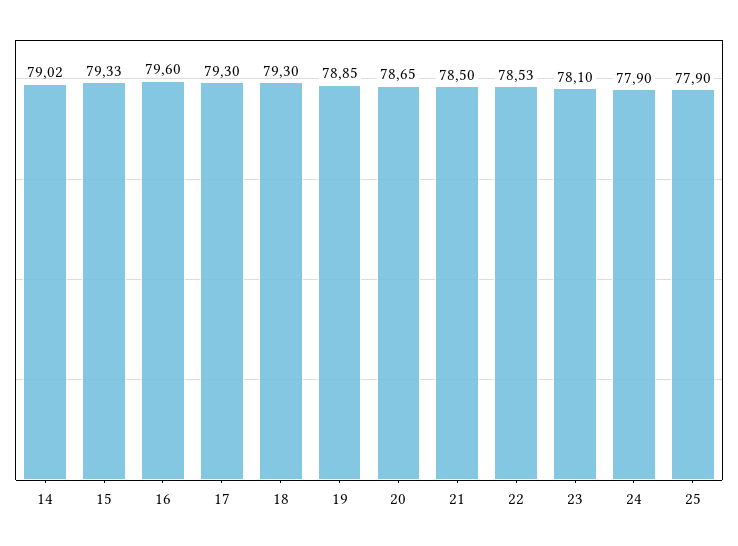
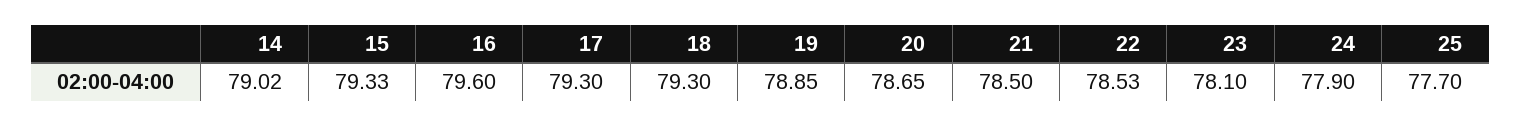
25: 77.9 -> 77.7

